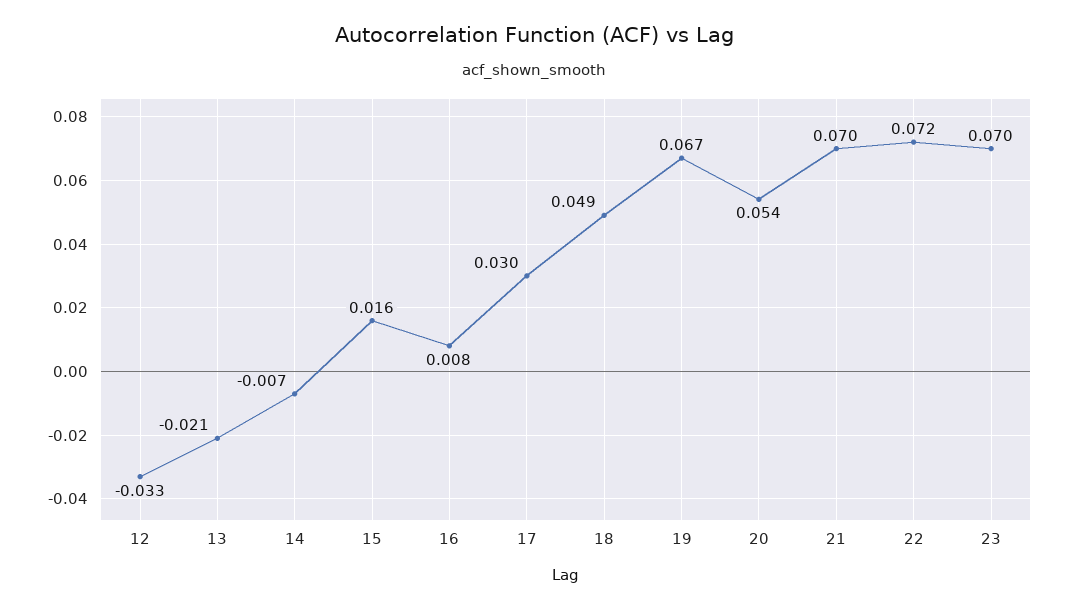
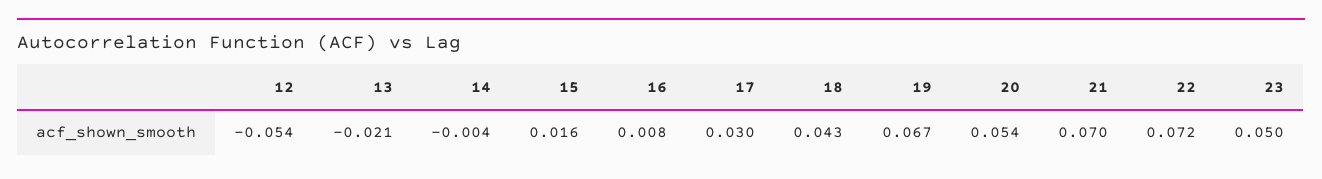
12: -0.033 -> -0.054
14: -0.007 -> -0.004
18: 0.049 -> 0.043
23: 0.07 -> 0.05

